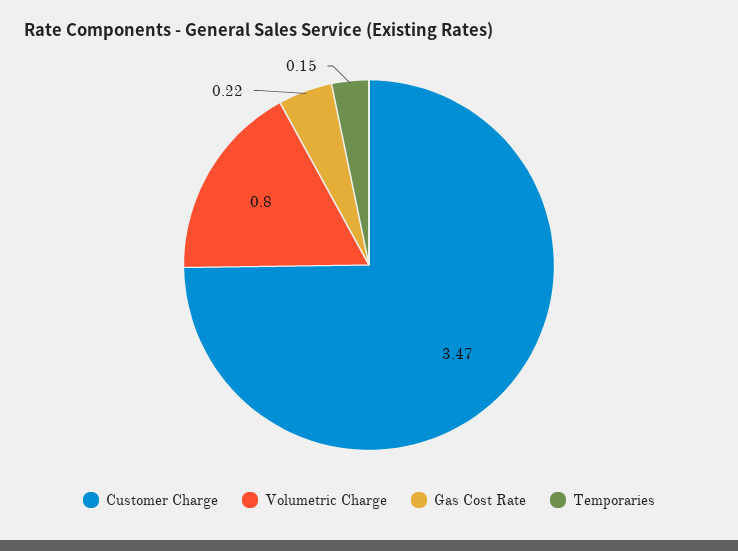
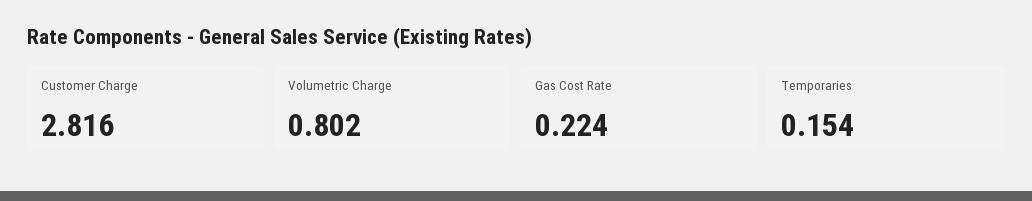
Customer Charge: 3.47 -> 2.816

